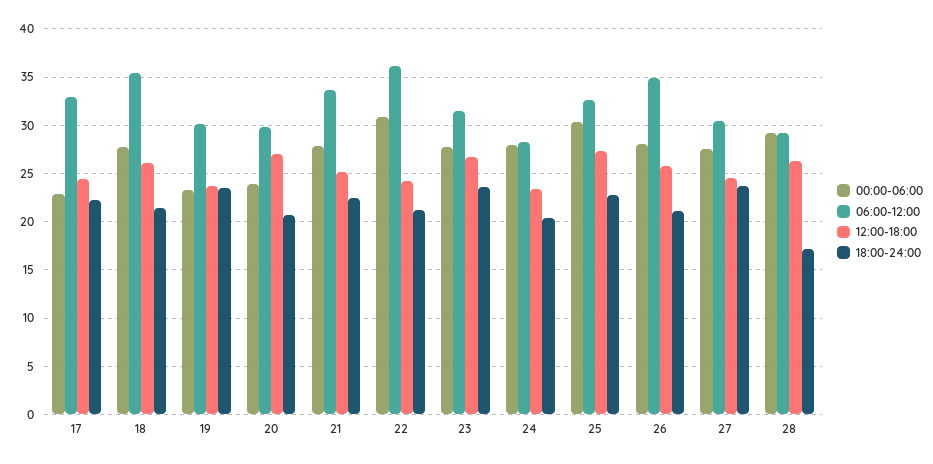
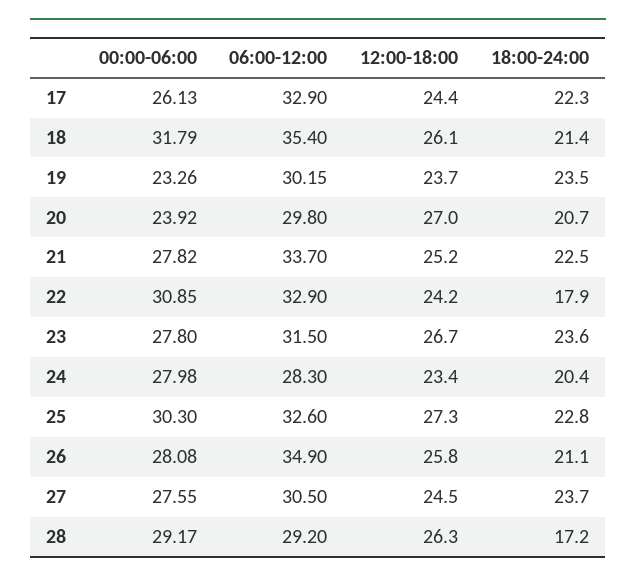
00:00-06:00, 17: 23 -> 26.13
00:00-06:00, 18: 28 -> 31.79
06:00-12:00, 22: 36 -> 32.9
18:00-24:00, 22: 21 -> 17.9

